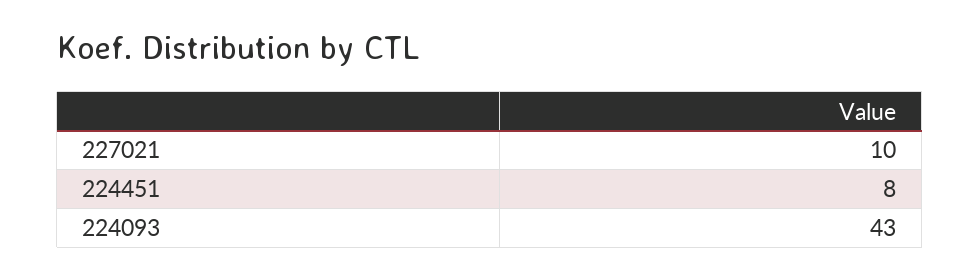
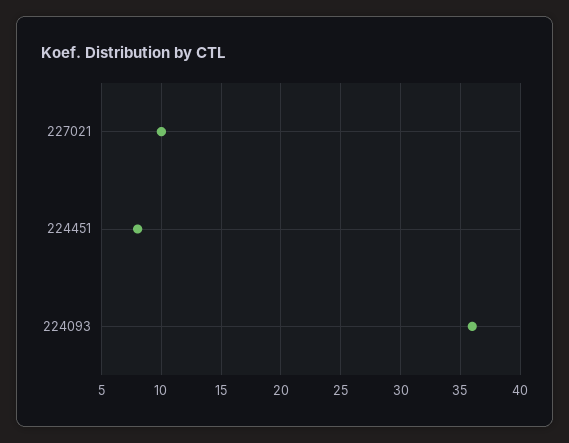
224093: 43 -> 36

